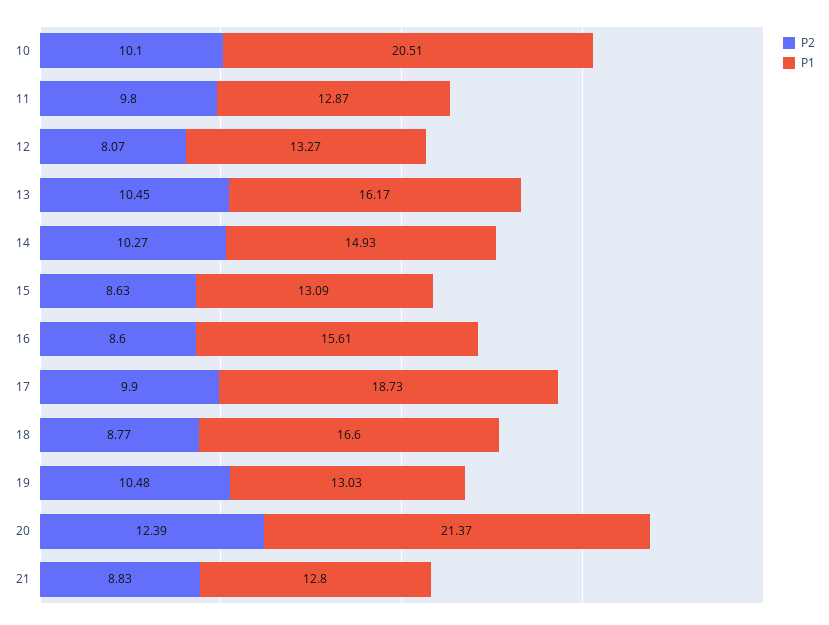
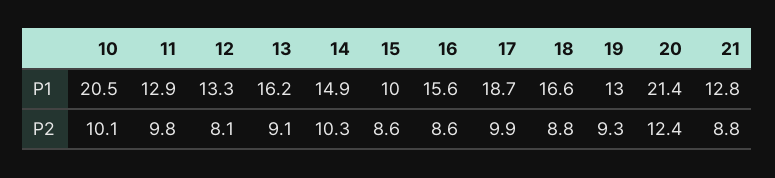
P2, 13: 10.45 -> 9.1
P1, 15: 13.09 -> 10
P2, 19: 10.48 -> 9.3

